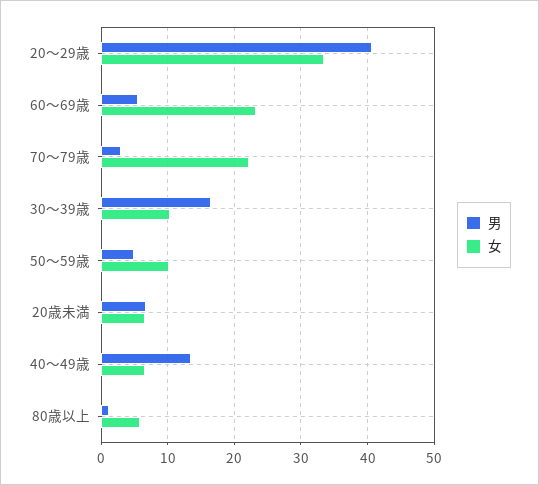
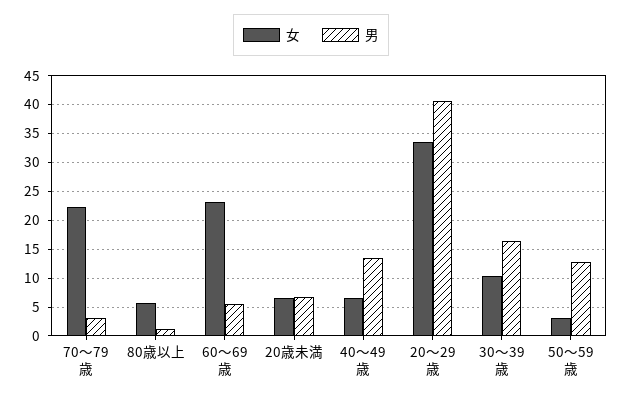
男, 50～59歳: 5 -> 12.5
女, 50～59歳: 10 -> 2.5

